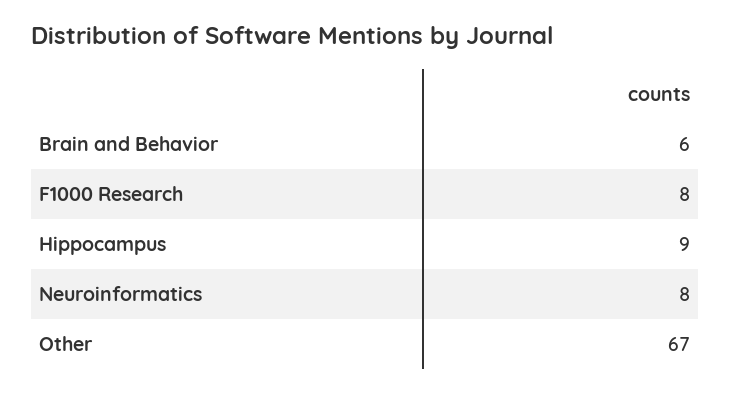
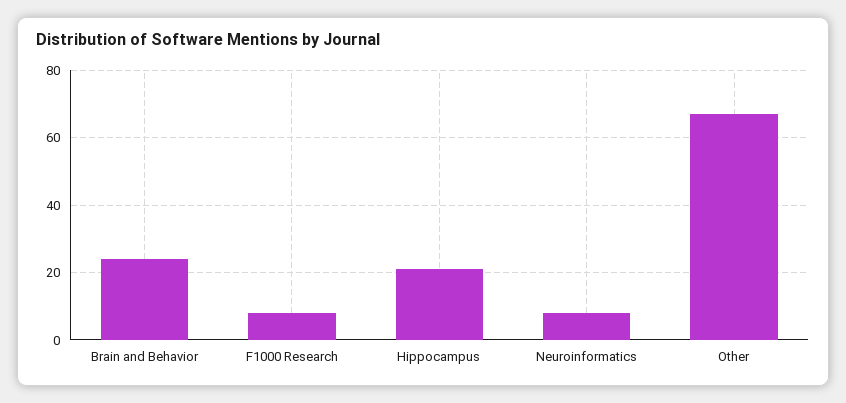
Brain and Behavior: 6 -> 25
Hippocampus: 9 -> 20

